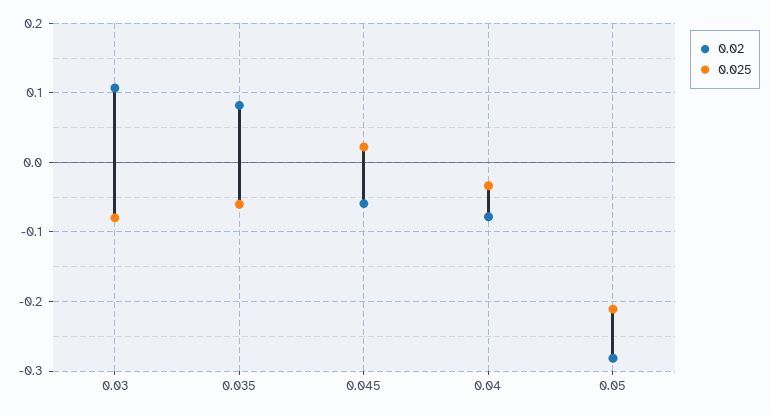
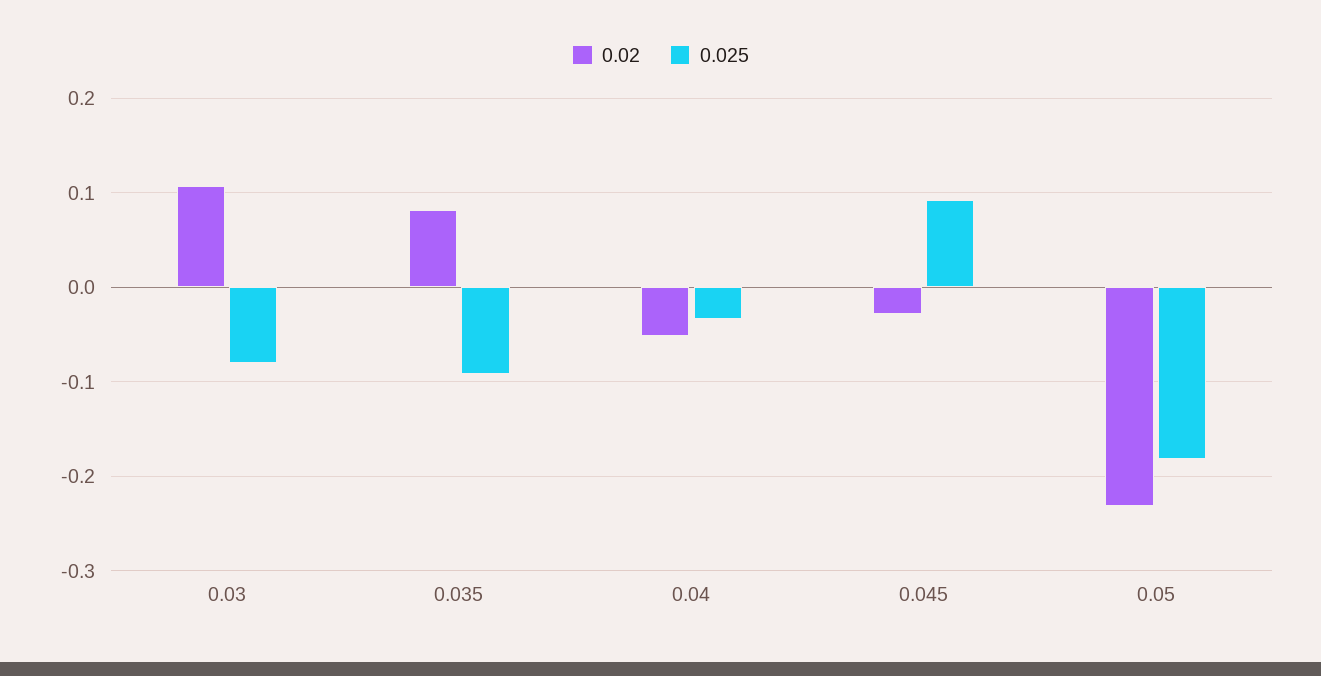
0.025, 0.035: -0.06 -> -0.09
0.02, 0.045: -0.06 -> -0.03
0.025, 0.045: 0.02 -> 0.09
0.02, 0.04: -0.08 -> -0.05
0.02, 0.05: -0.28 -> -0.23
0.025, 0.05: -0.21 -> -0.18

